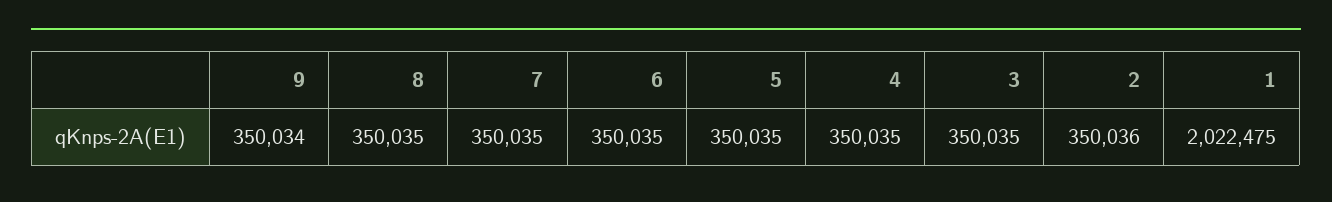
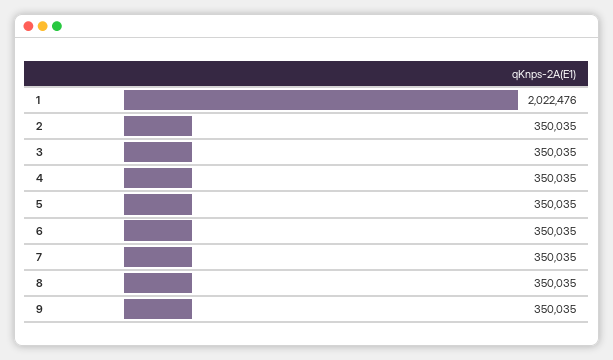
9: 350034 -> 350035
2: 350036 -> 350035
1: 2022475 -> 2022476

